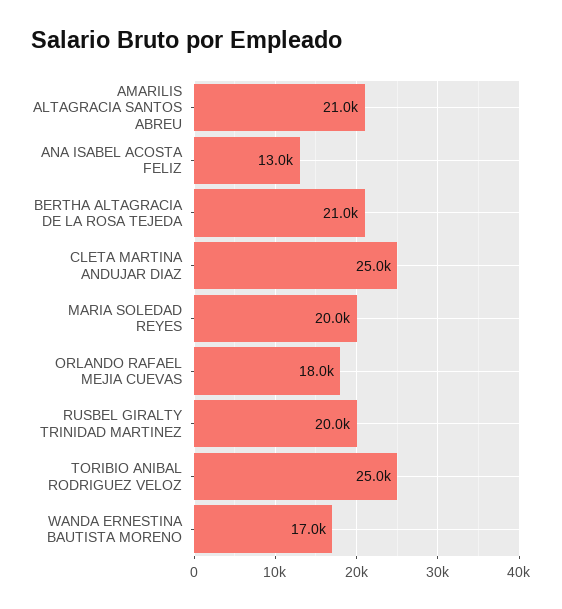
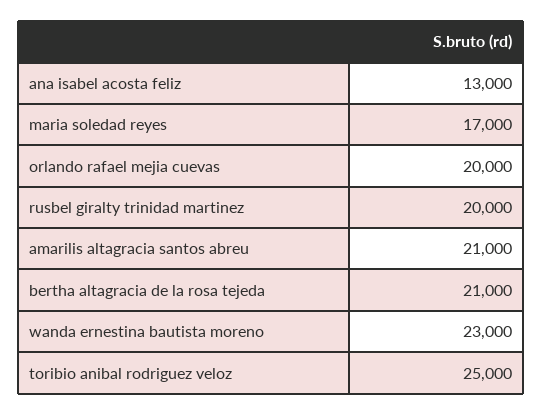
CLETA MARTINA ANDUJAR DIAZ: 25000 -> none
MARIA SOLEDAD REYES: 20000 -> 17000
ORLANDO RAFAEL MEJIA CUEVAS: 18000 -> 20000
WANDA ERNESTINA BAUTISTA MORENO: 17000 -> 23000

